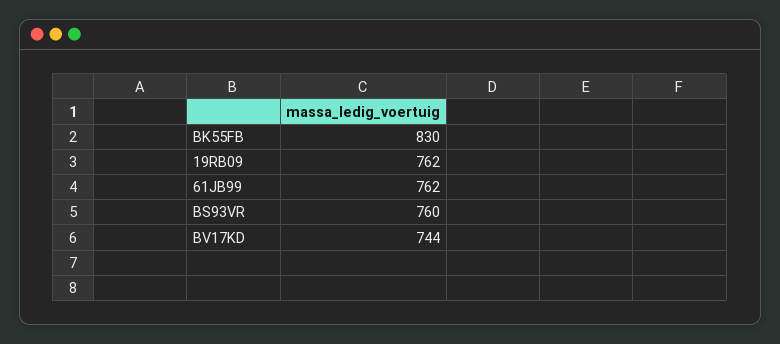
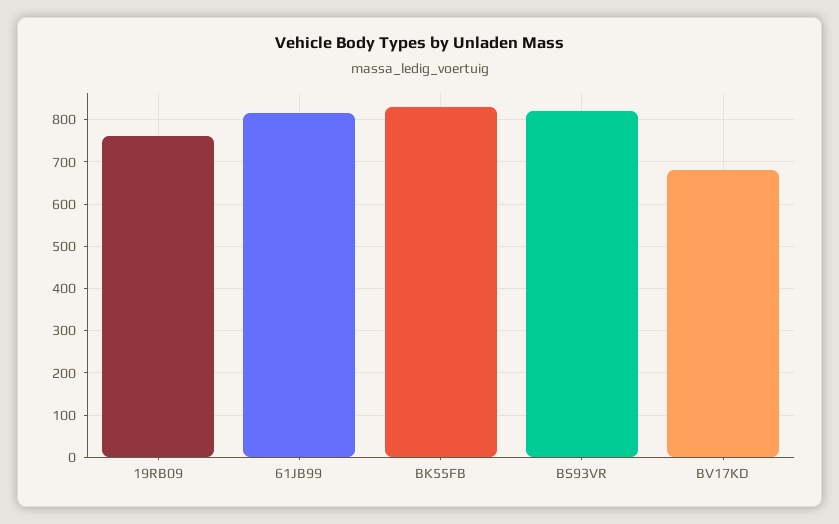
61JB99: 762 -> 820
BS93VR: 760 -> 820
BV17KD: 744 -> 680

